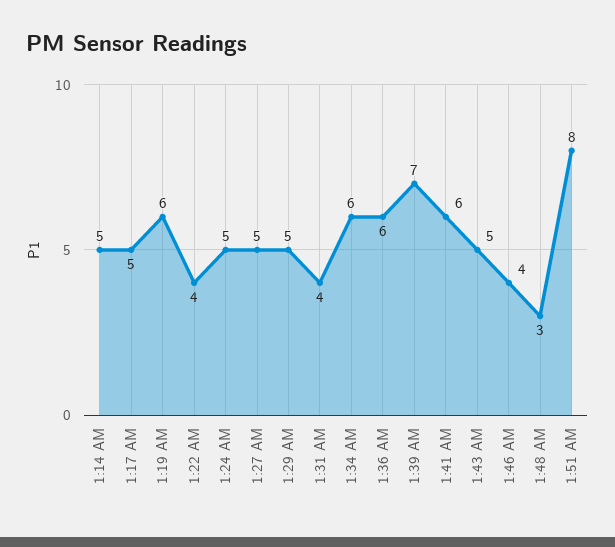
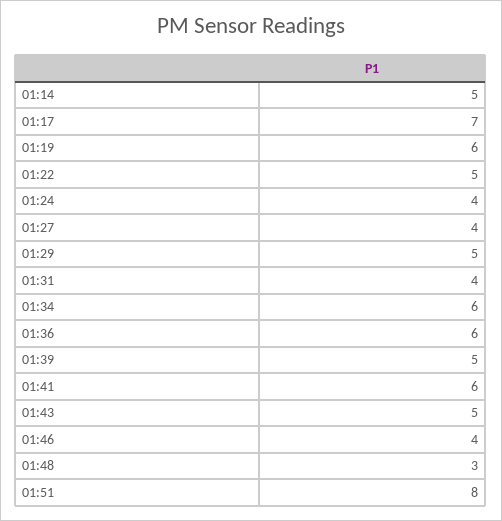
1:17 AM: 5 -> 7
1:22 AM: 4 -> 5
1:24 AM: 5 -> 4
1:27 AM: 5 -> 4
1:39 AM: 7 -> 5

